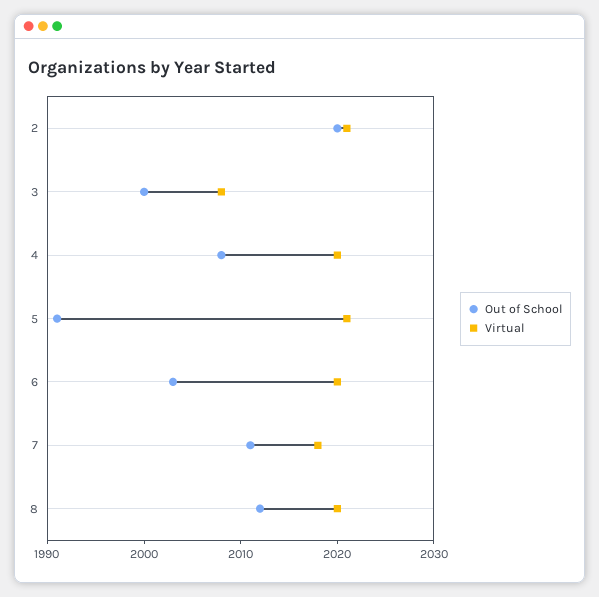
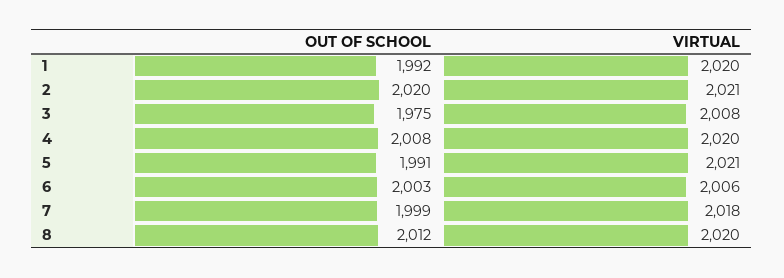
Out of School, 3: 2000 -> 1975
Virtual, 6: 2020 -> 2006
Out of School, 7: 2011 -> 1999
Out of School, 1: none -> 1992
Virtual, 1: none -> 2020

